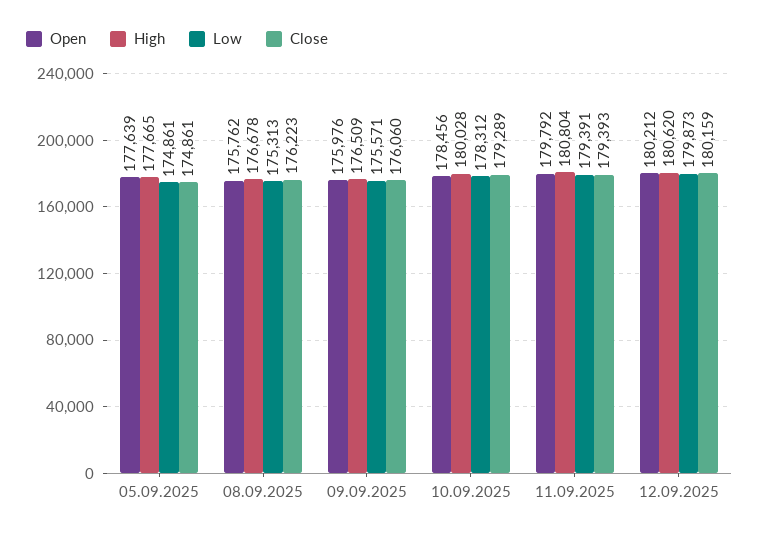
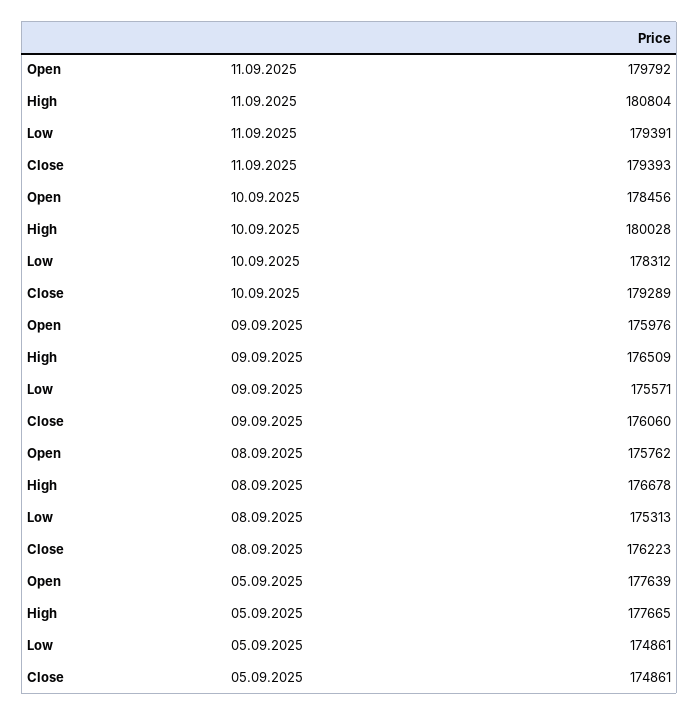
Open, 12.09.2025: 180212 -> none
High, 12.09.2025: 180620 -> none
Low, 12.09.2025: 179873 -> none
Close, 12.09.2025: 180159 -> none

